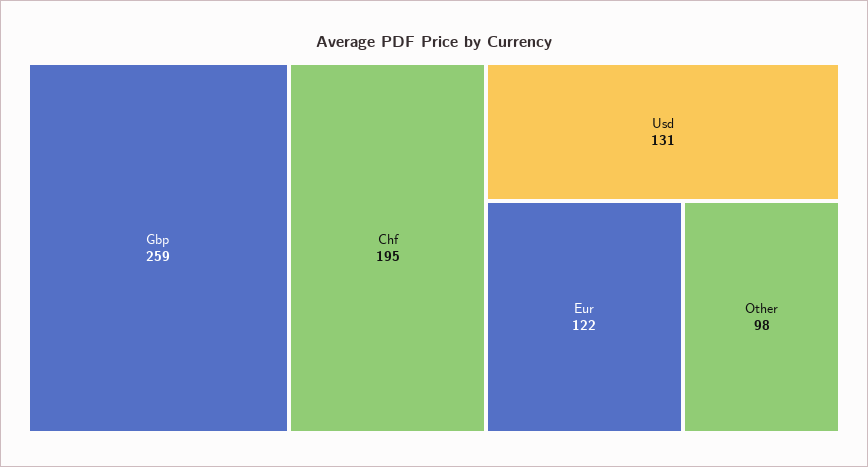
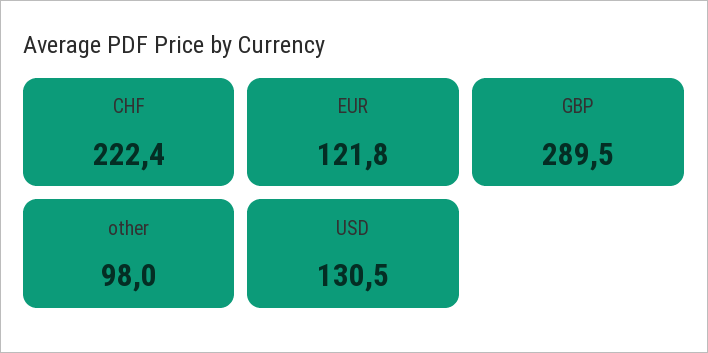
Gbp: 259 -> 289.5
Chf: 195 -> 222.4

